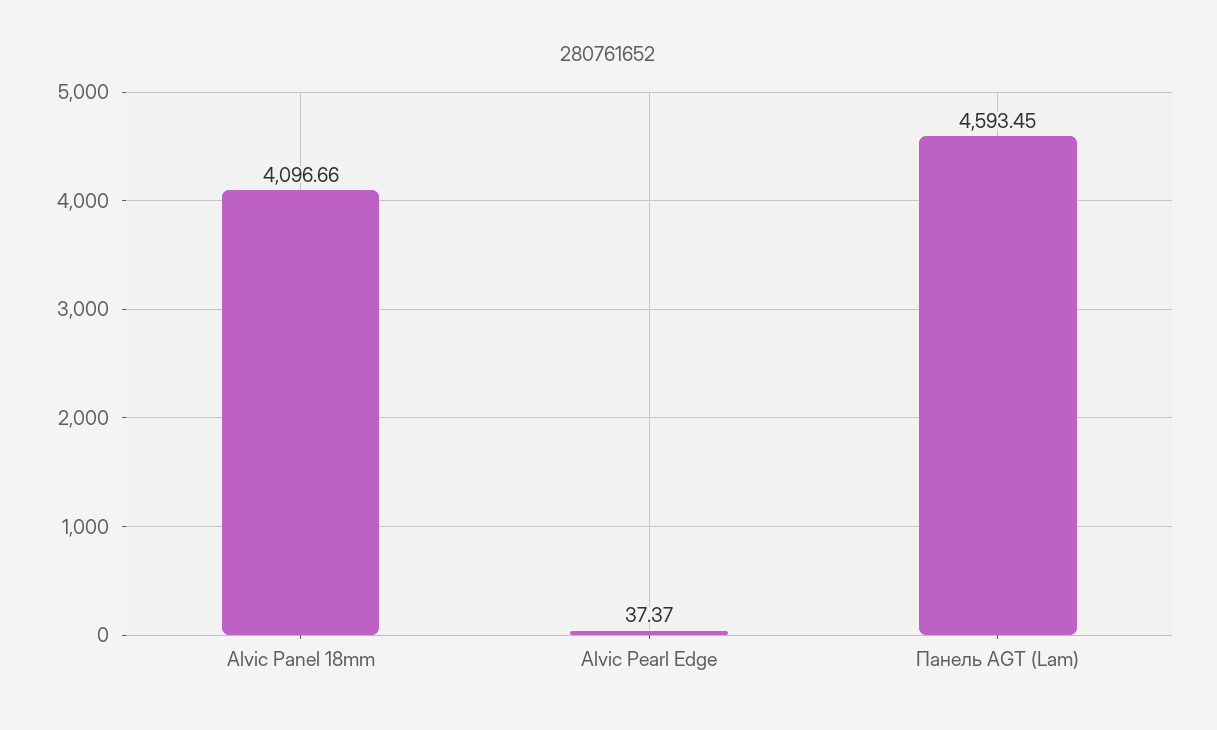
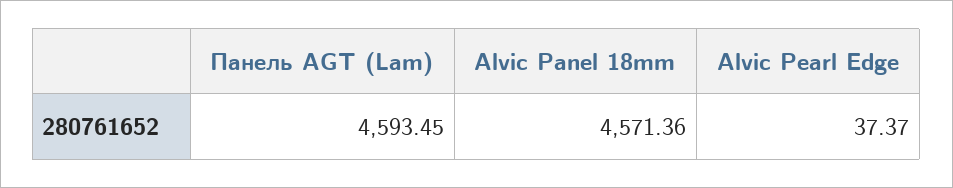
Alvic Panel 18mm: 4096.66 -> 4571.36

